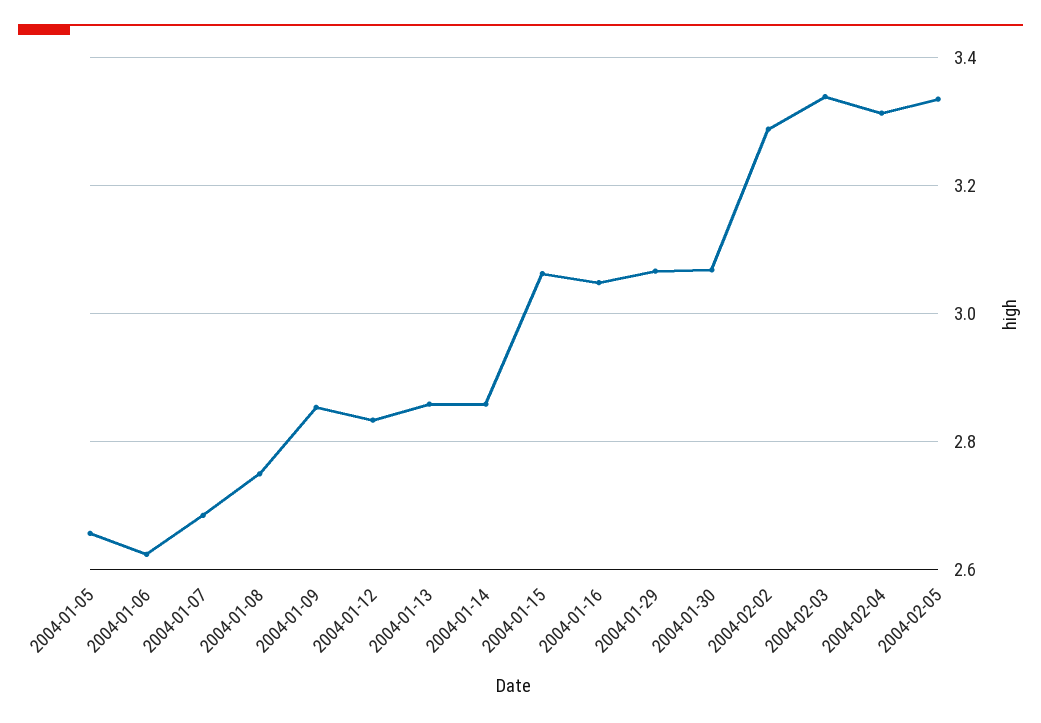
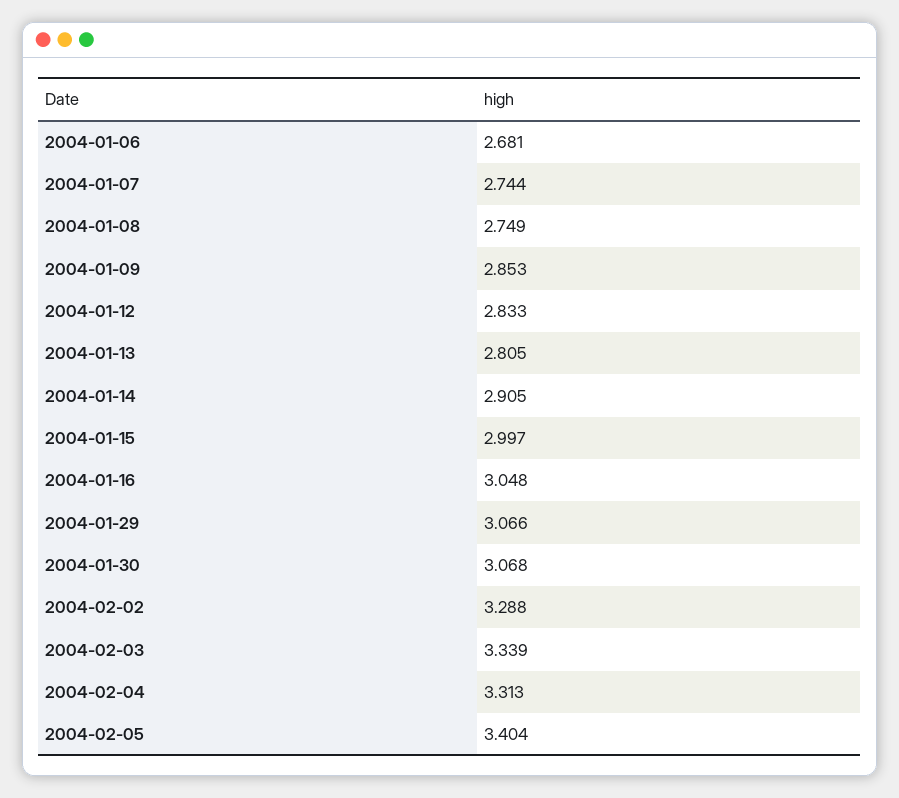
2004-01-05: 2.66 -> none
2004-01-06: 2.62 -> 2.681
2004-01-07: 2.68 -> 2.744
2004-01-13: 2.86 -> 2.805
2004-01-14: 2.86 -> 2.905
2004-01-15: 3.06 -> 2.997
2004-02-05: 3.34 -> 3.404

